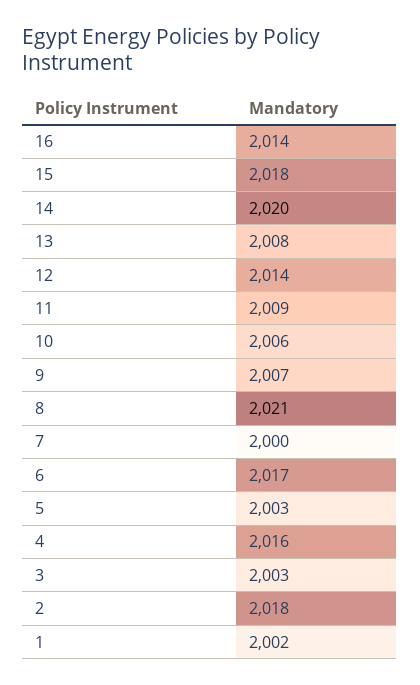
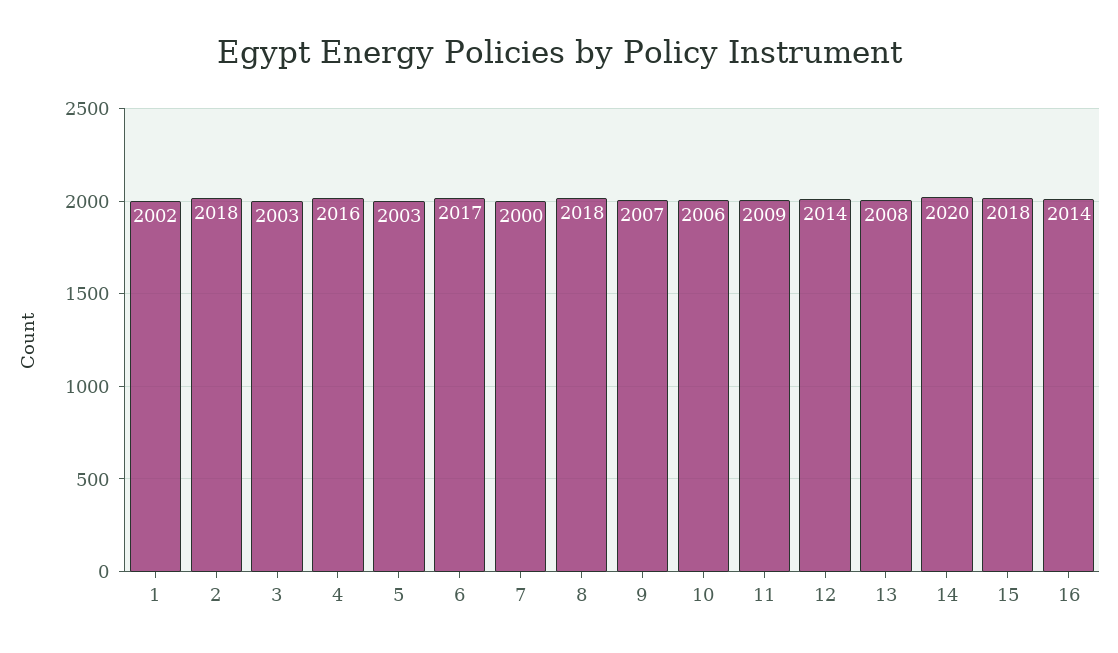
8: 2021 -> 2018

